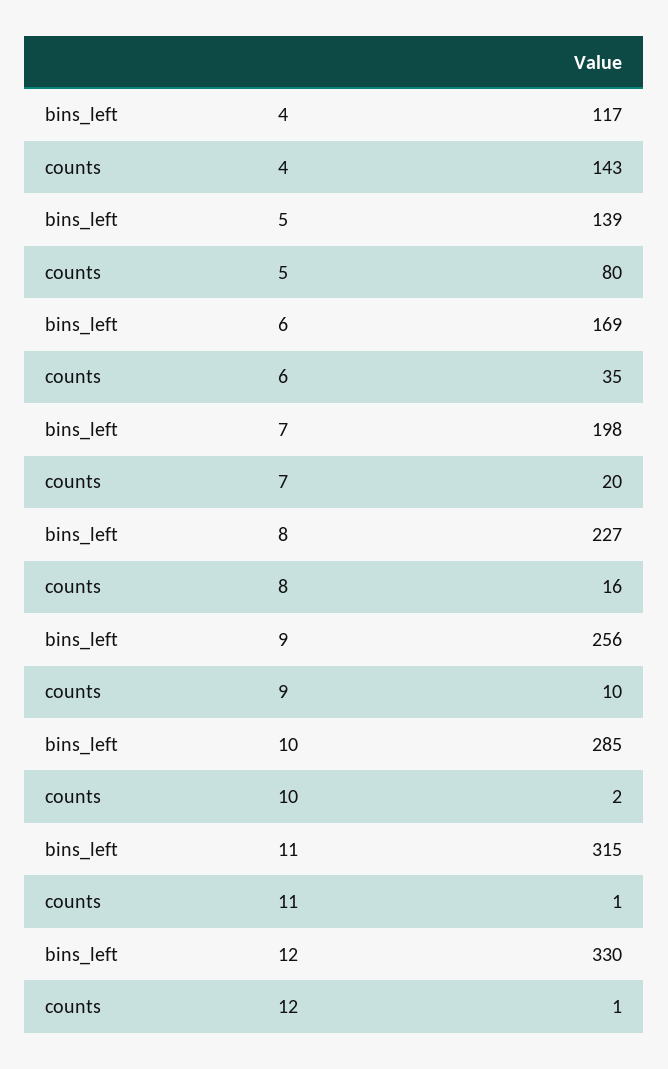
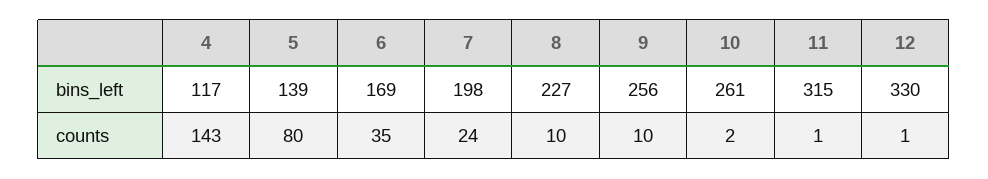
counts, 7: 20 -> 24
counts, 8: 16 -> 10
bins_left, 10: 285 -> 261

